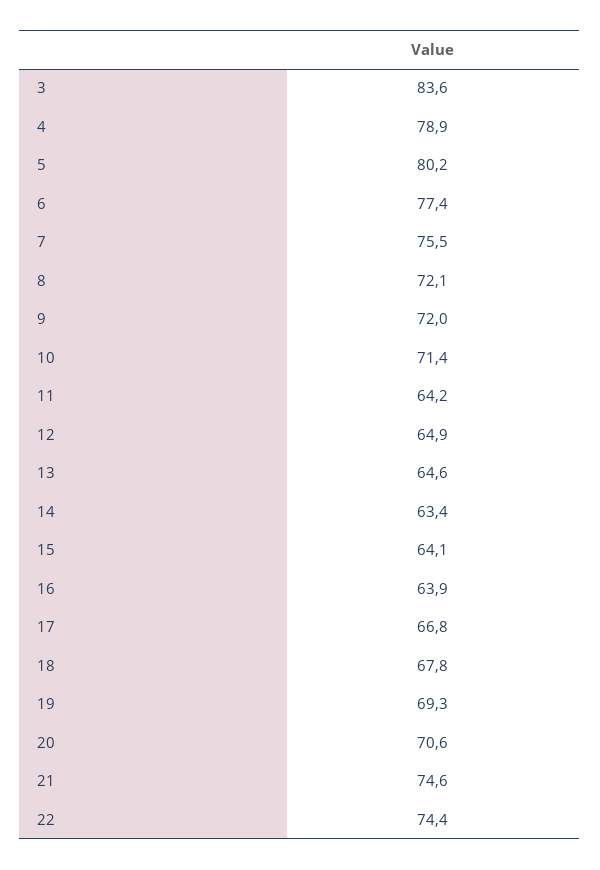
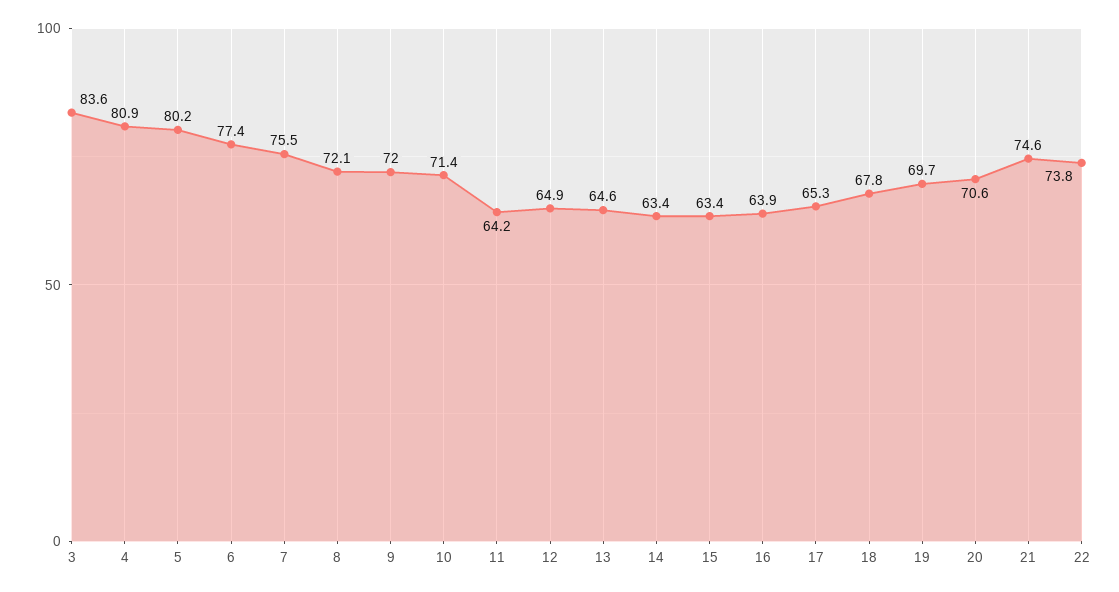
4: 78.9 -> 80.9
15: 64.1 -> 63.4
17: 66.8 -> 65.3
19: 69.3 -> 69.7
22: 74.4 -> 73.8

